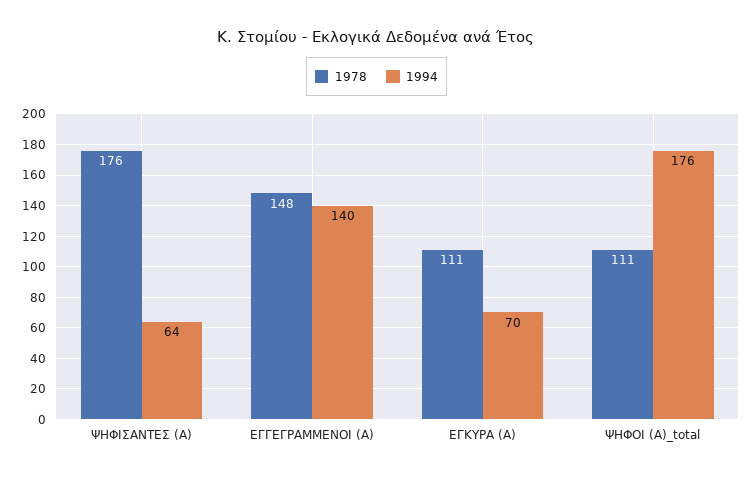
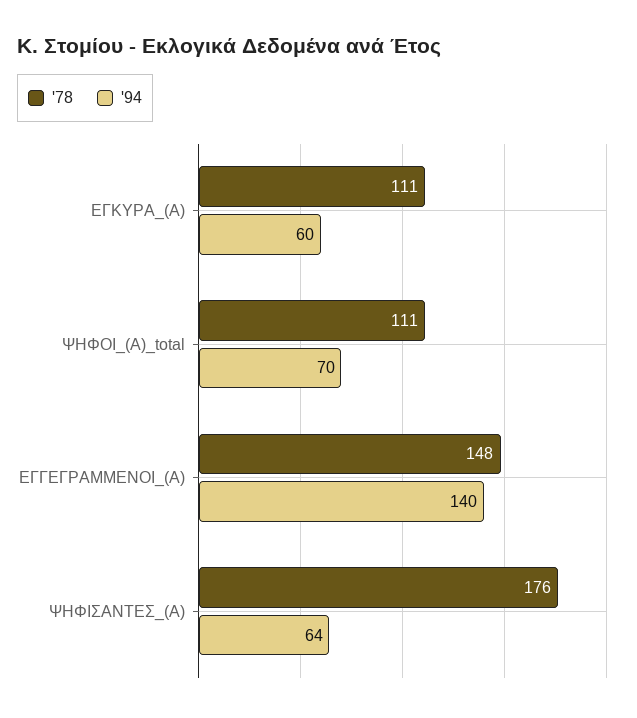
1994, ΕΓΚΥΡΑ (Α): 70 -> 60
1994, ΨΗΦΟΙ (Α)_total: 176 -> 70

